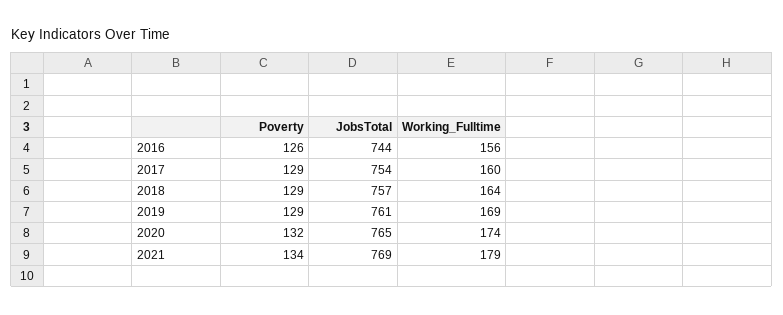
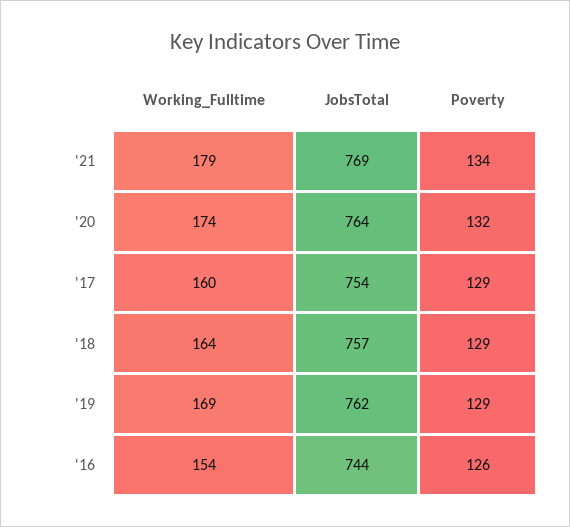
Working_Fulltime, 2016: 156 -> 154
JobsTotal, 2019: 761 -> 762
JobsTotal, 2020: 765 -> 764

